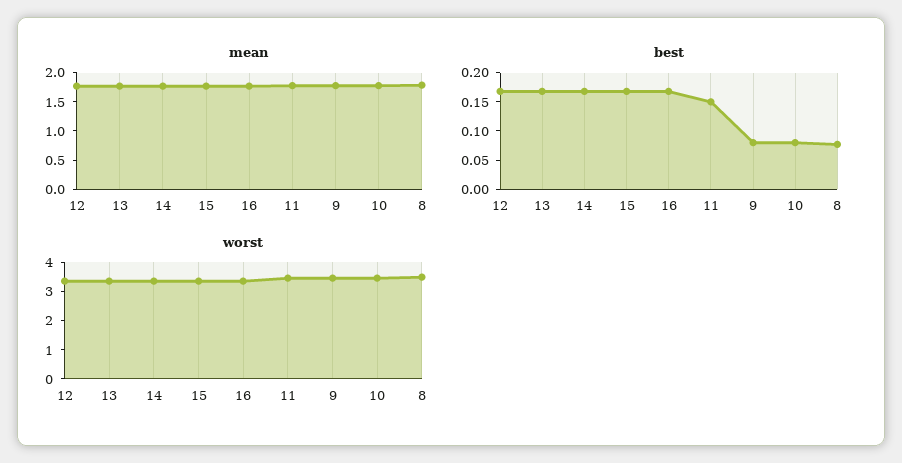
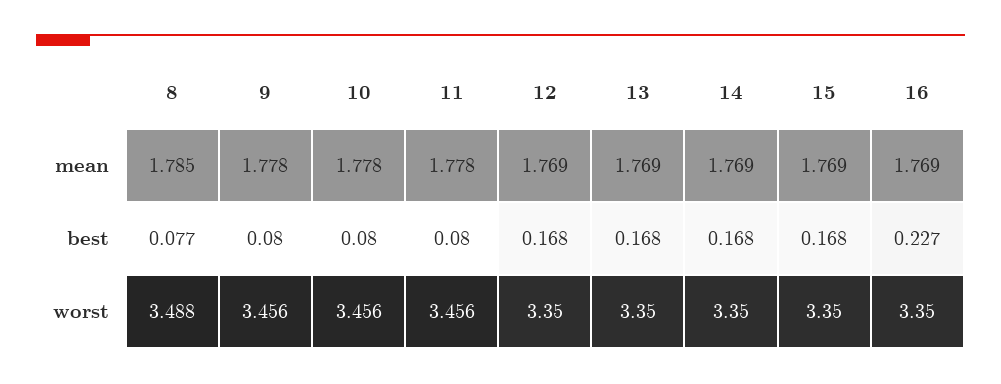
best, 16: 0.175 -> 0.227
best, 11: 0.15 -> 0.08

